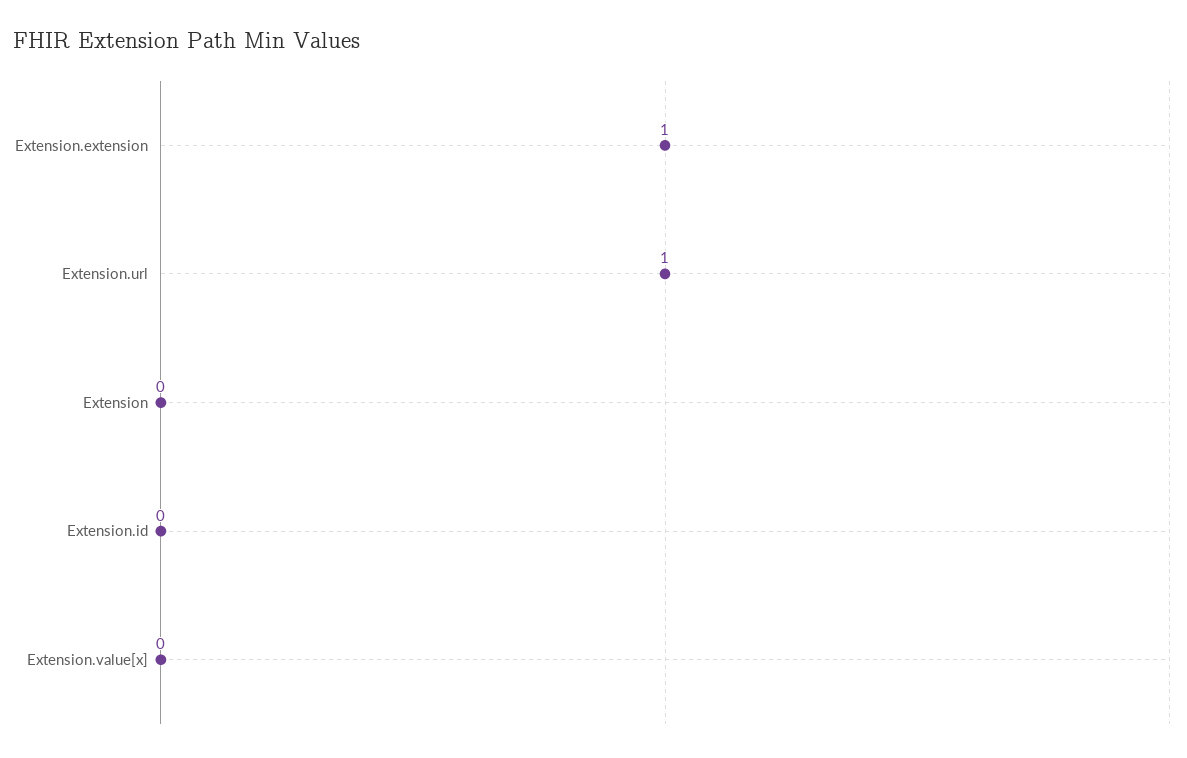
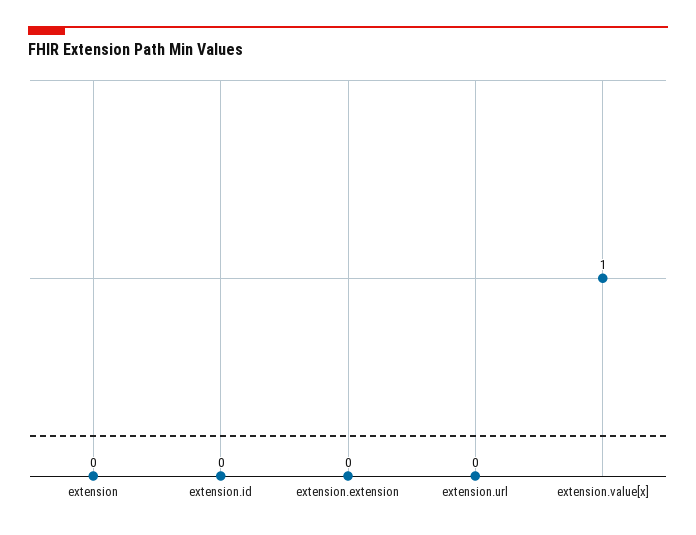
Extension.extension: 1 -> 0
Extension.url: 1 -> 0
Extension.value[x]: 0 -> 1

